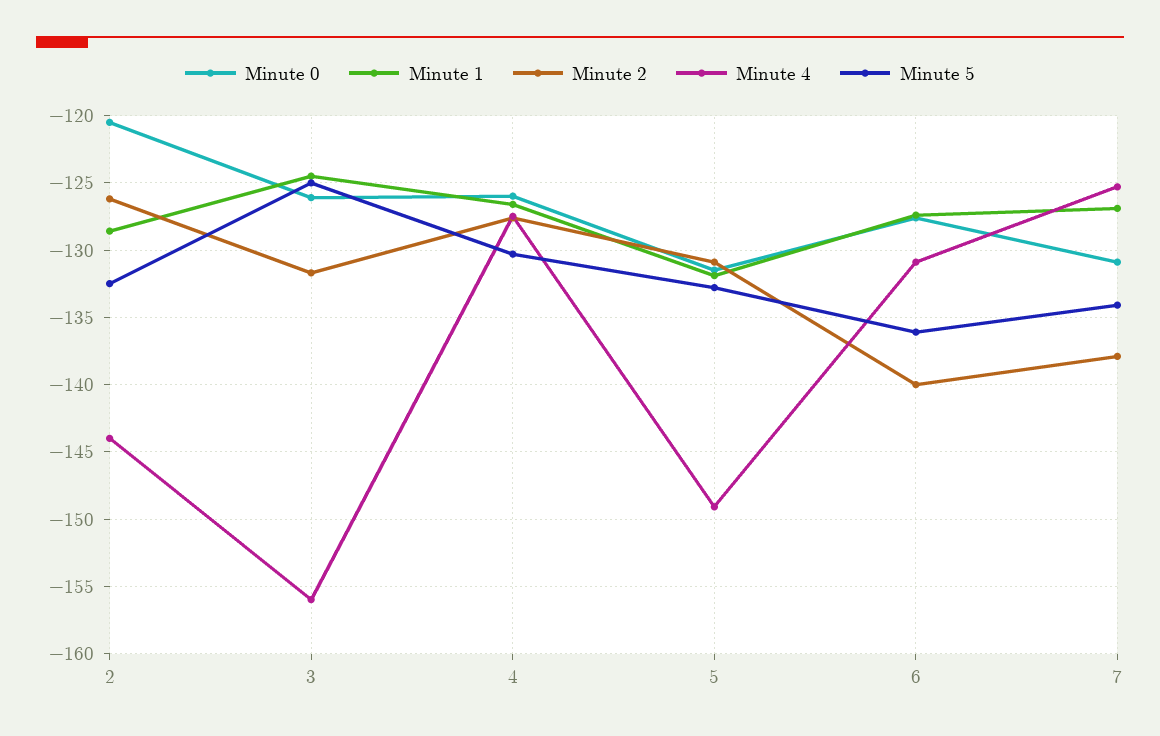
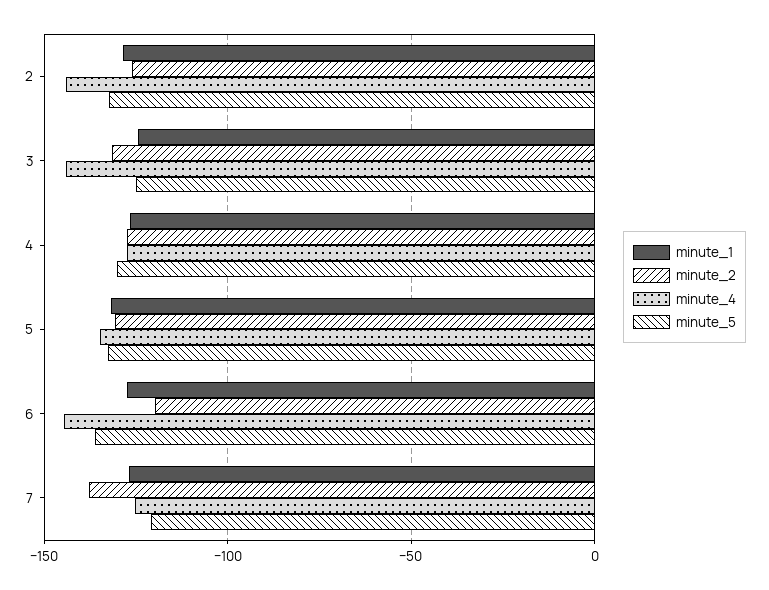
Minute 0, 2: -120.5 -> none
Minute 0, 3: -126 -> none
Minute 4, 3: -156 -> -145
Minute 0, 4: -126 -> none
Minute 0, 5: -131.5 -> none
Minute 4, 5: -149 -> -135
Minute 0, 6: -127.5 -> none
Minute 2, 6: -140 -> -120
Minute 4, 6: -131 -> -145
Minute 0, 7: -131 -> none
Minute 5, 7: -134 -> -120

